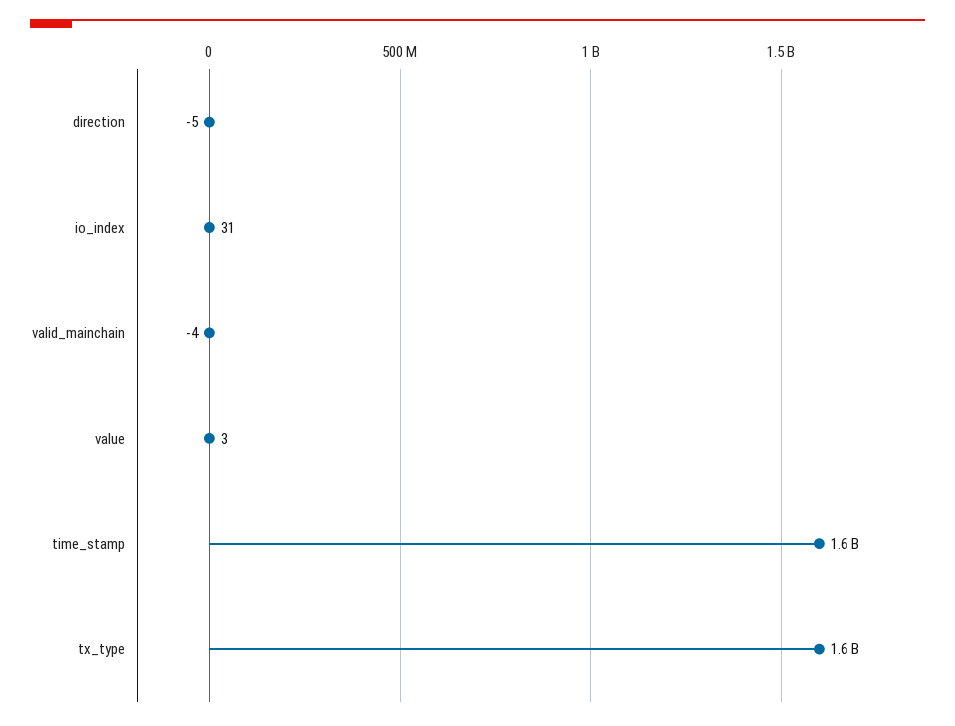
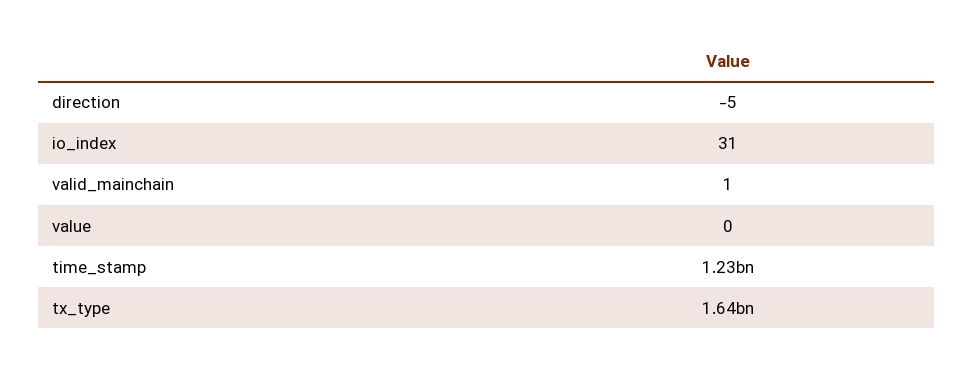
valid_mainchain: -4 -> 1
value: 3 -> 0
time_stamp: 1600000000 -> 1230000000

